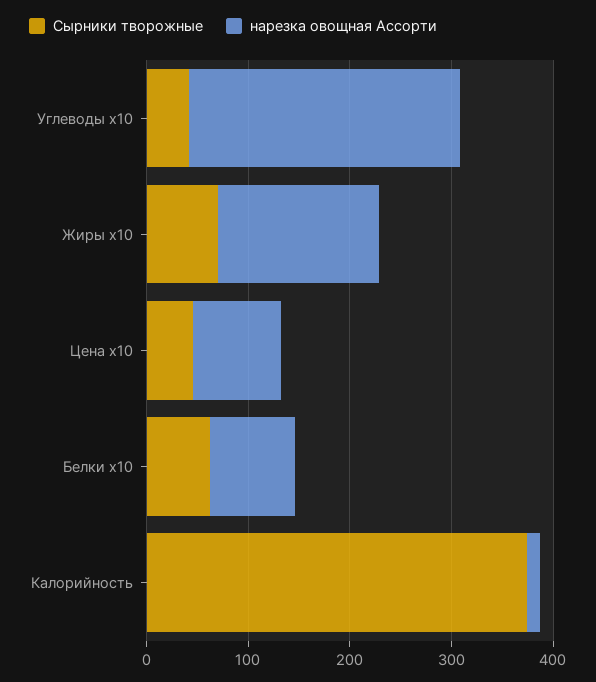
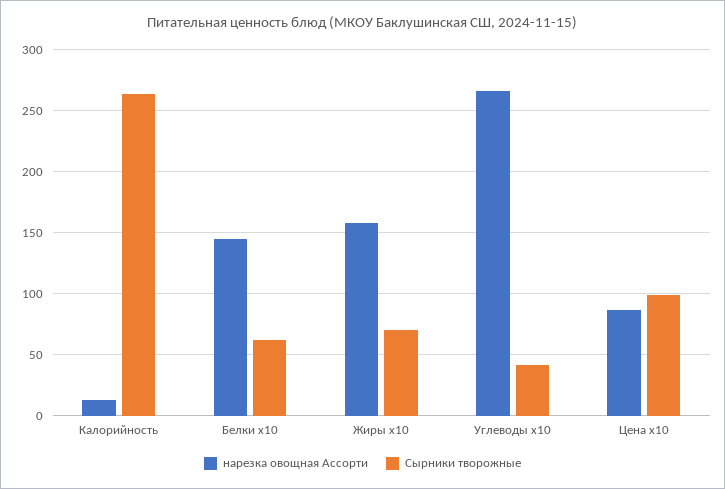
Сырники творожные, Цена x10: 40 -> 100
нарезка овощная Ассорти, Белки x10: 80 -> 145
Сырники творожные, Калорийность: 380 -> 265

